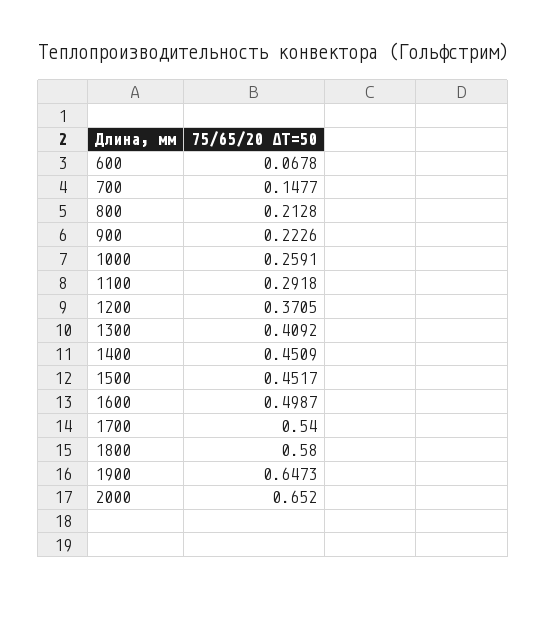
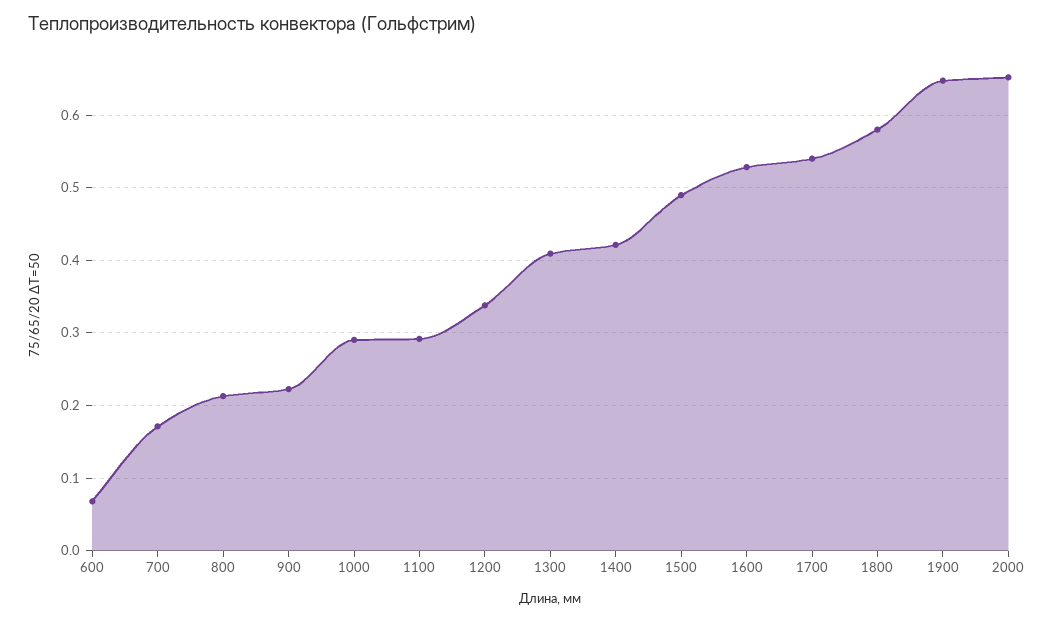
700: 0.1477 -> 0.17
1000: 0.2591 -> 0.29
1200: 0.3705 -> 0.34
1400: 0.4509 -> 0.42
1500: 0.4517 -> 0.49
1600: 0.4987 -> 0.53

